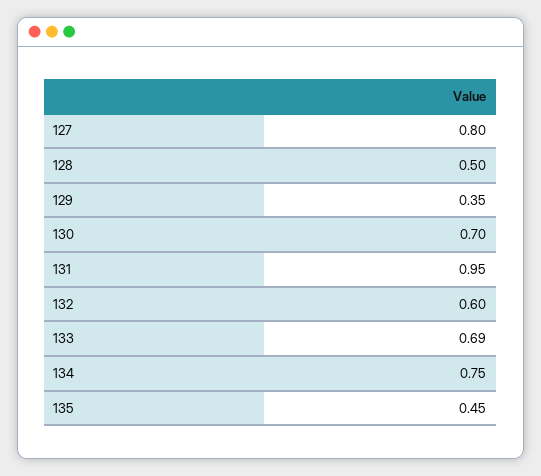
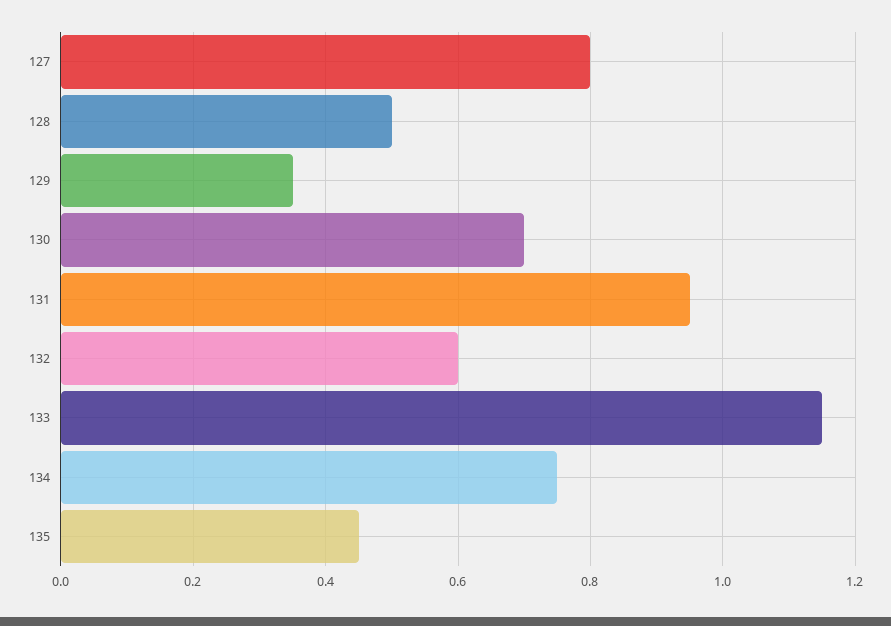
133: 0.69 -> 1.15

